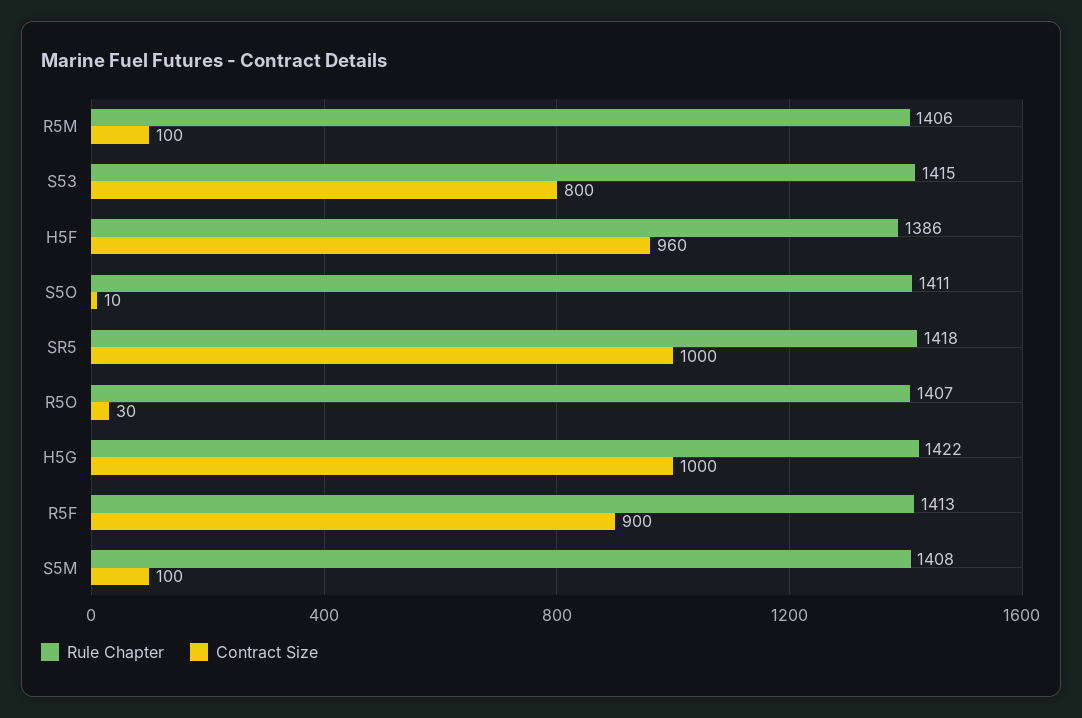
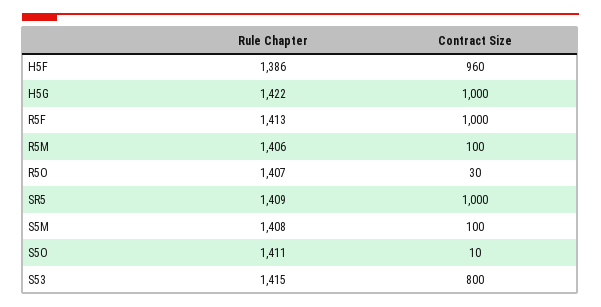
Rule Chapter, SR5: 1418 -> 1409
Contract Size, R5F: 900 -> 1000

